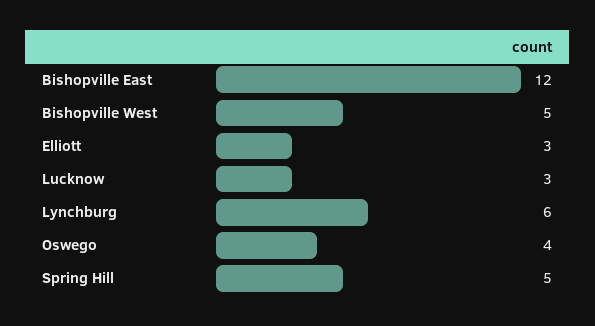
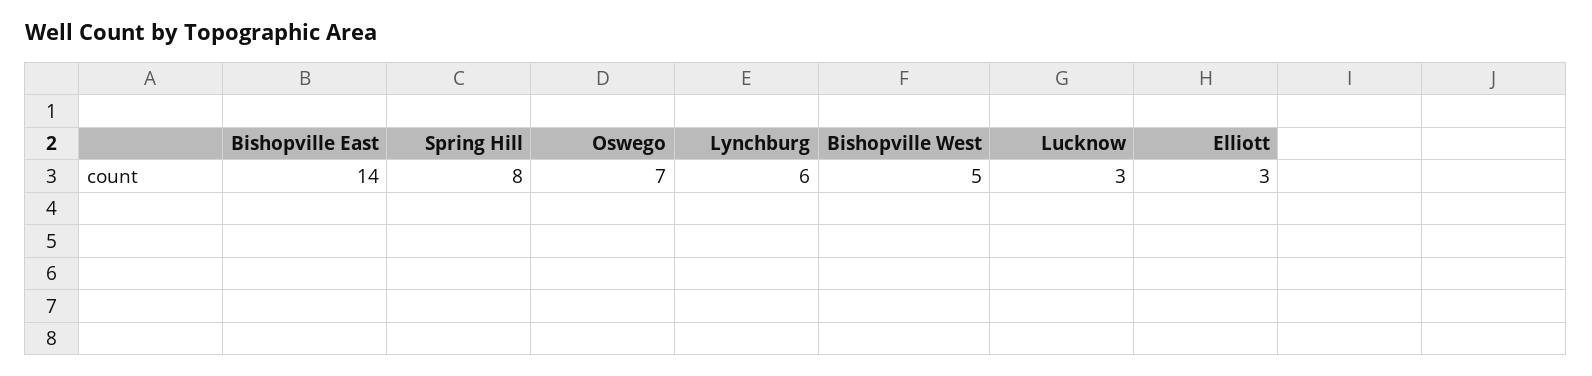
Bishopville East: 12 -> 14
Oswego: 4 -> 7
Spring Hill: 5 -> 8

